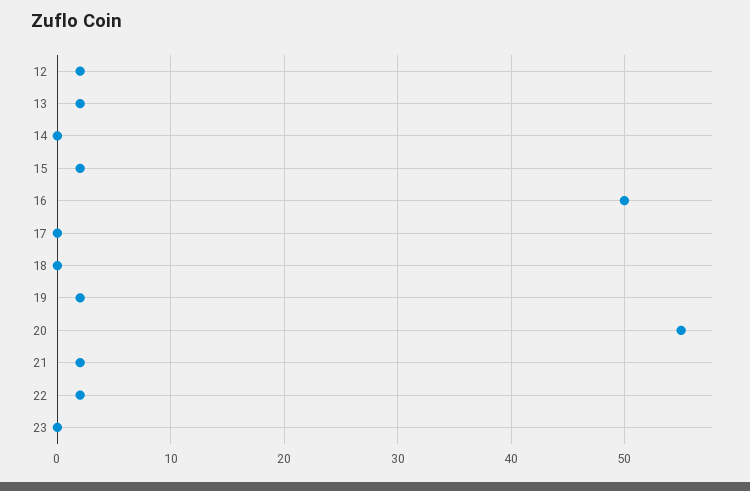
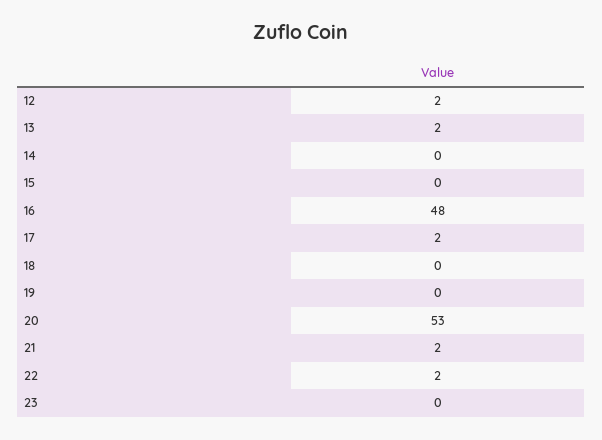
15: 2 -> 0
16: 50 -> 48
17: 0 -> 2
19: 2 -> 0
20: 55 -> 53

